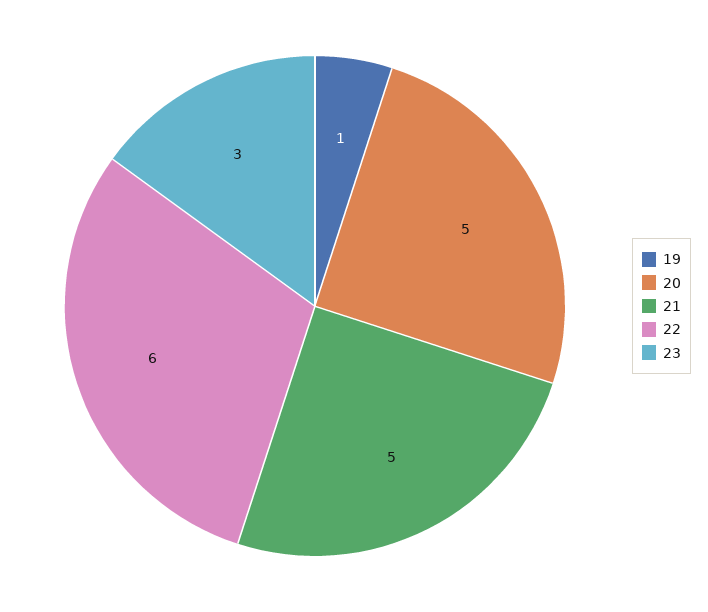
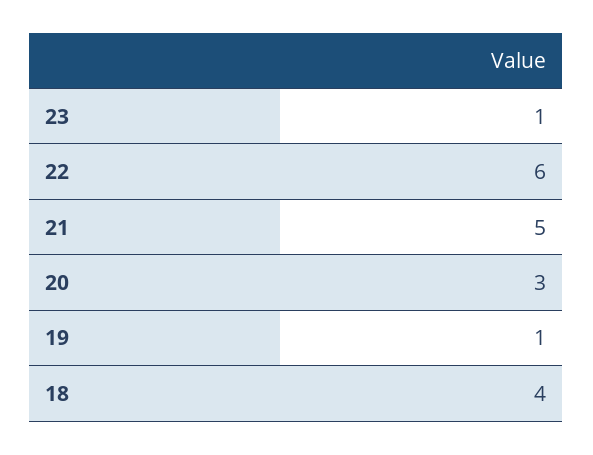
20: 5 -> 3
23: 3 -> 1
18: none -> 4

